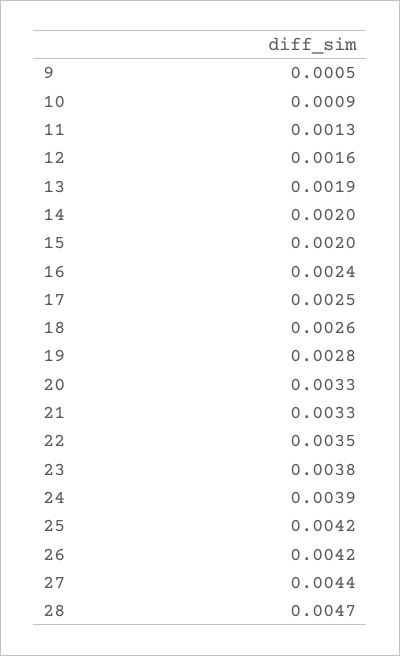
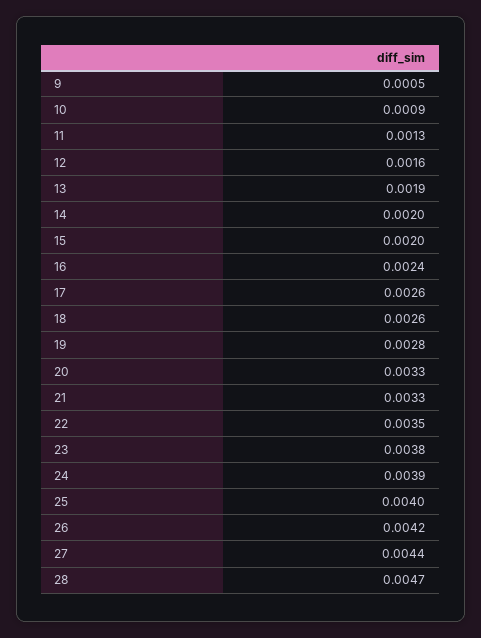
17: 0.0025 -> 0.0026
25: 0.0042 -> 0.004

